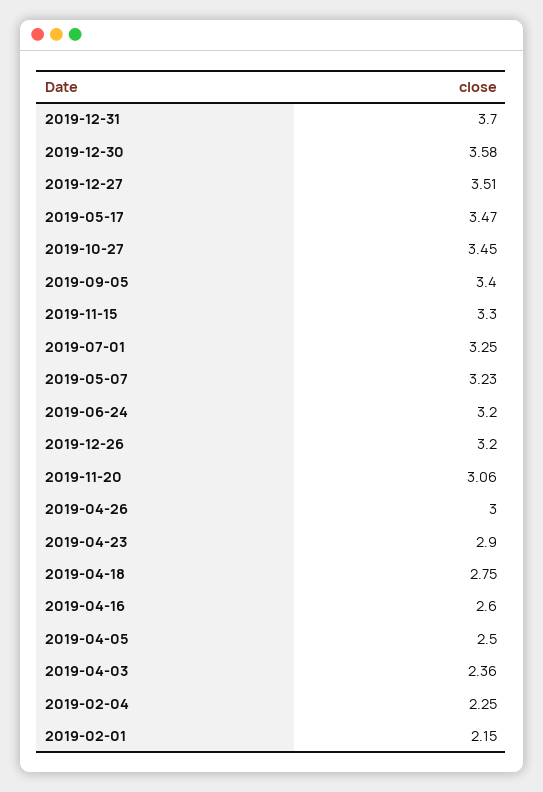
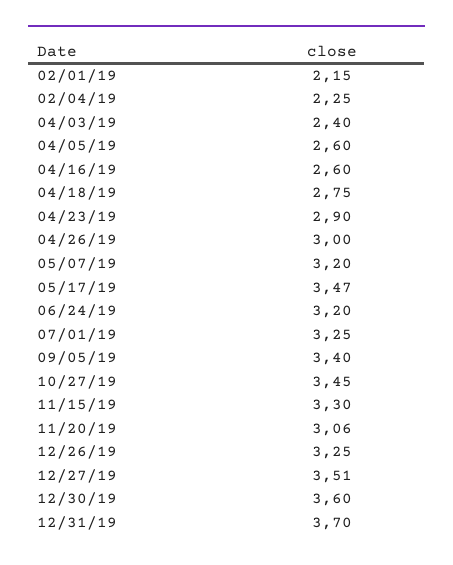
2019-12-30: 3.58 -> 3.6
2019-05-07: 3.23 -> 3.2
2019-12-26: 3.2 -> 3.25
2019-04-05: 2.5 -> 2.6
2019-04-03: 2.36 -> 2.4

